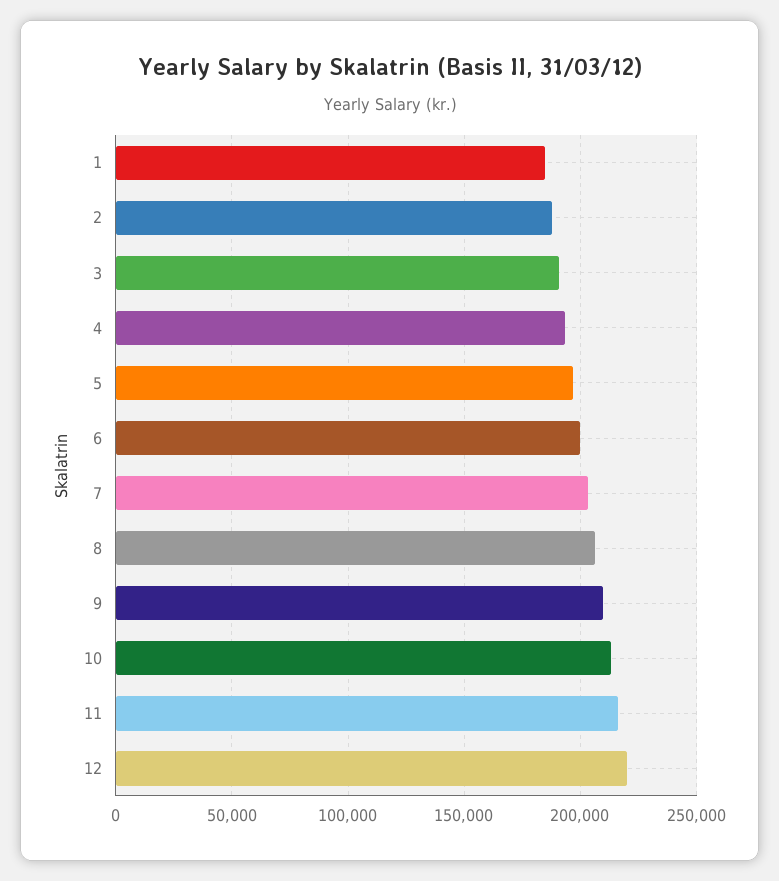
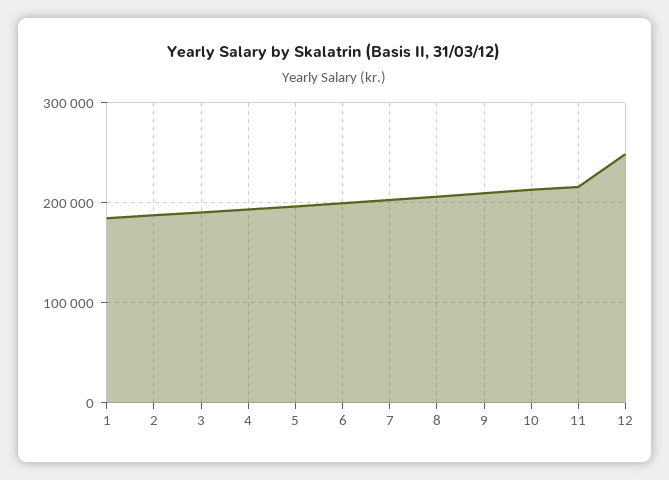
12: 220000 -> 250000

